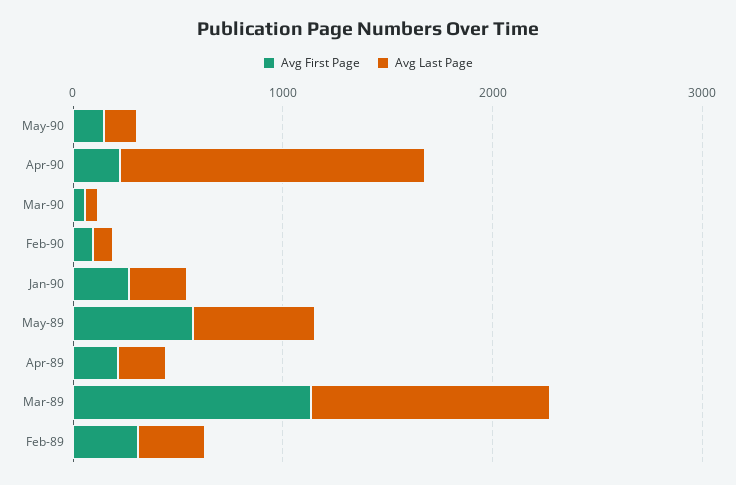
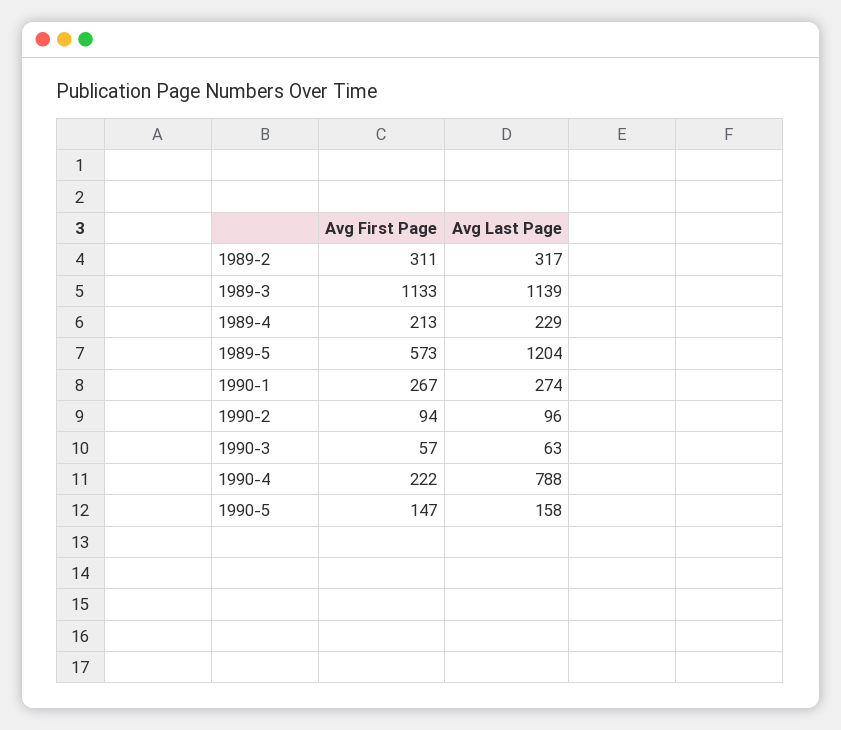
Avg Last Page, Apr-90: 1400 -> 788
Avg Last Page, May-89: 600 -> 1204

